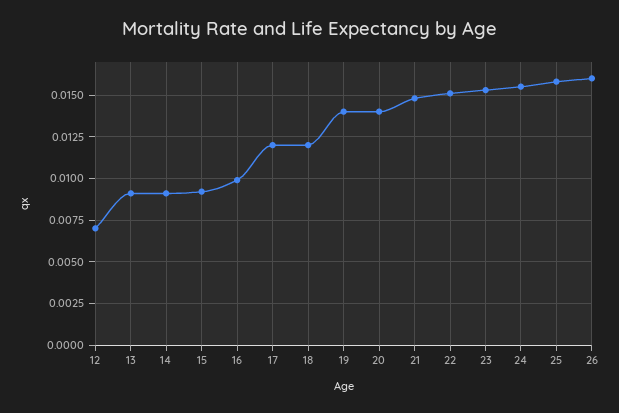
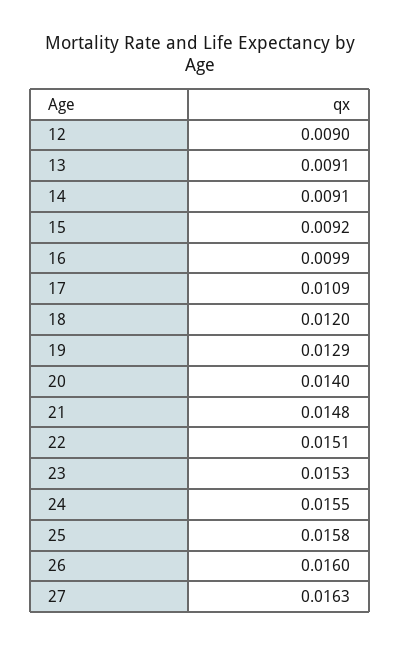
12: 0.007 -> 0.009
17: 0.012 -> 0.0109
19: 0.014 -> 0.0129
27: none -> 0.0163

